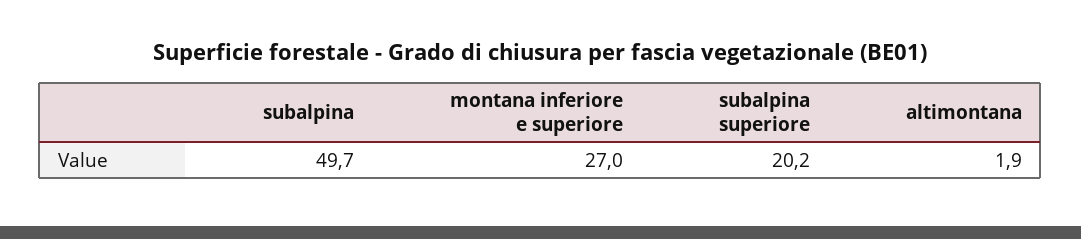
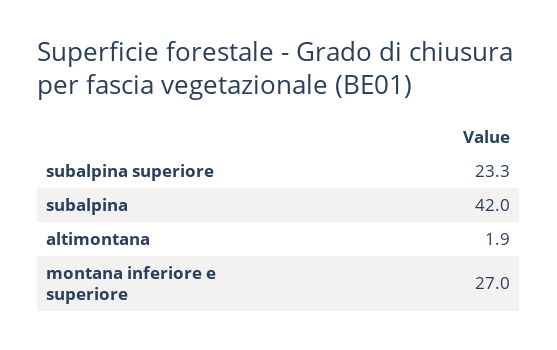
subalpina: 49.7 -> 42
subalpina superiore: 20.2 -> 23.3

